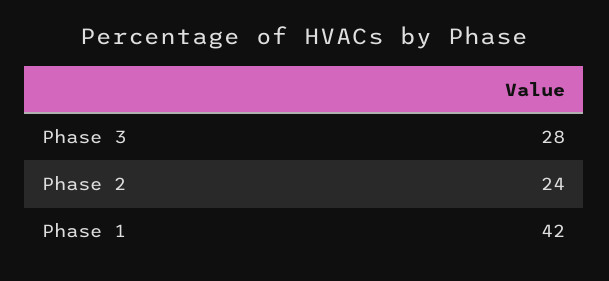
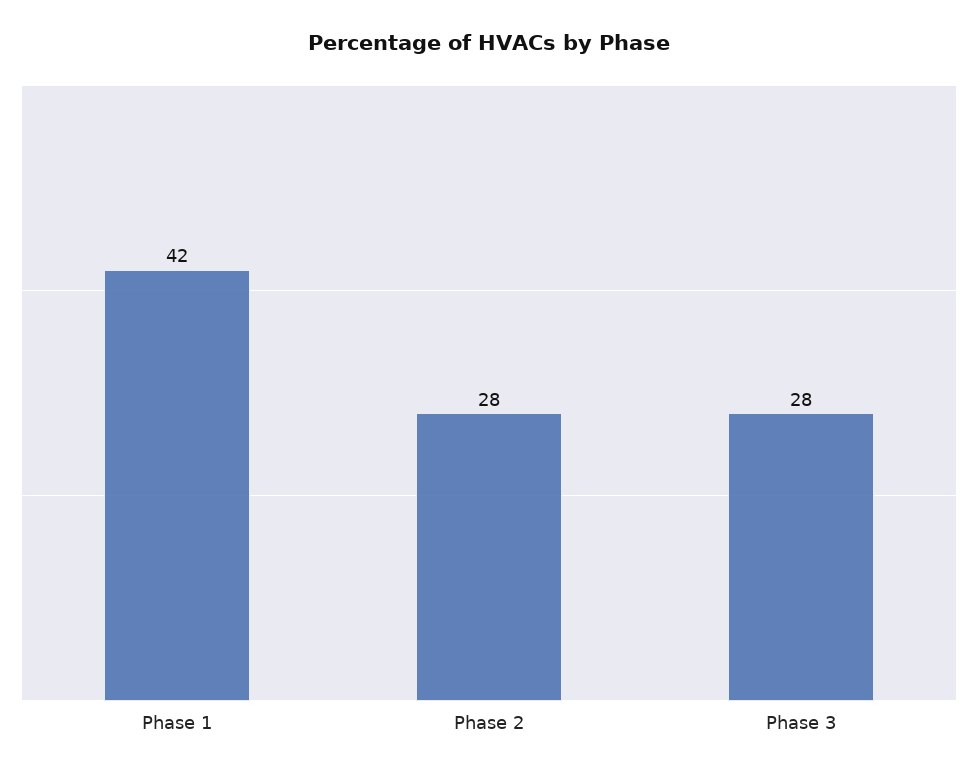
Phase 2: 24 -> 28

